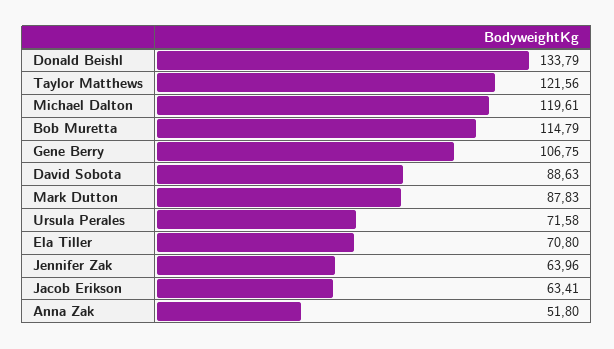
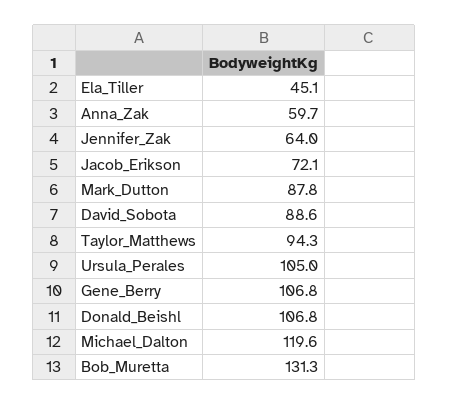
Donald Beishl: 133.79 -> 106.8
Taylor Matthews: 121.56 -> 94.3
Bob Muretta: 114.79 -> 131.3
Ursula Perales: 71.58 -> 105
Ela Tiller: 70.8 -> 45.1
Jacob Erikson: 63.41 -> 72.1
Anna Zak: 51.8 -> 59.7

